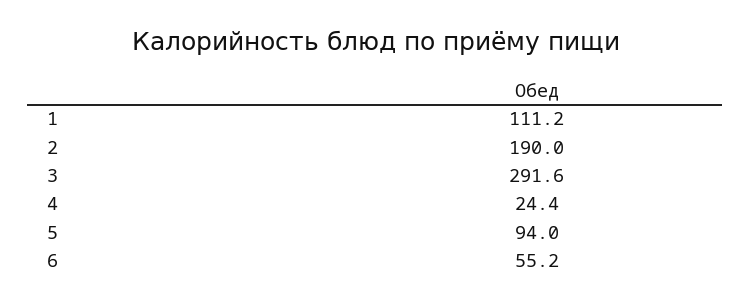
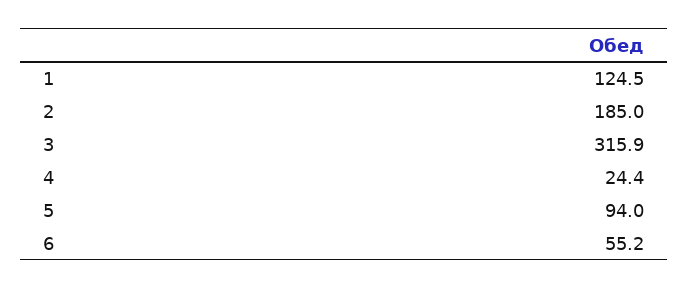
1: 111.2 -> 124.5
2: 190 -> 185
3: 291.6 -> 315.9

